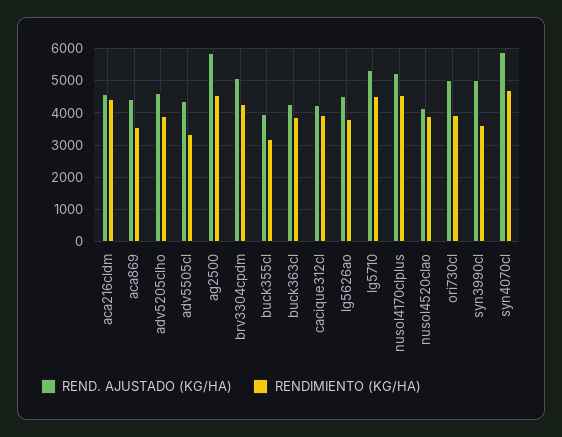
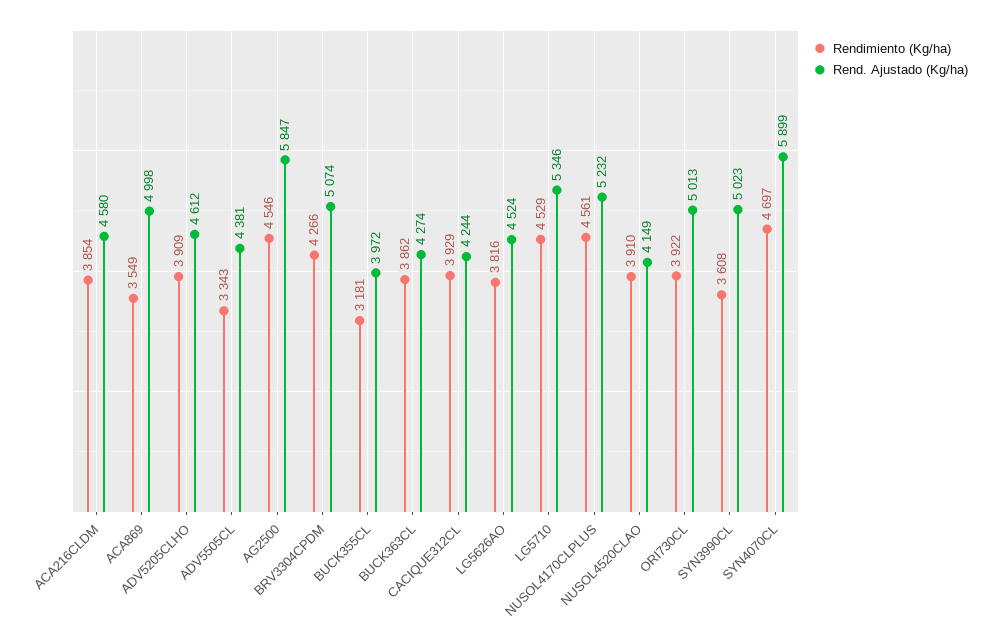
RENDIMIENTO (KG/HA), aca216cldm: 4400 -> 3854
REND. AJUSTADO (KG/HA), aca869: 4400 -> 4998

